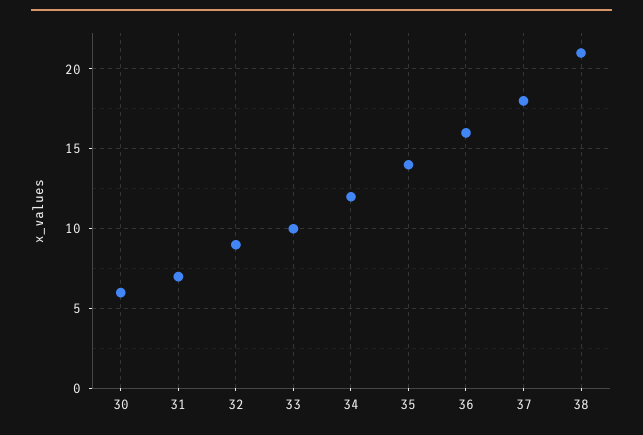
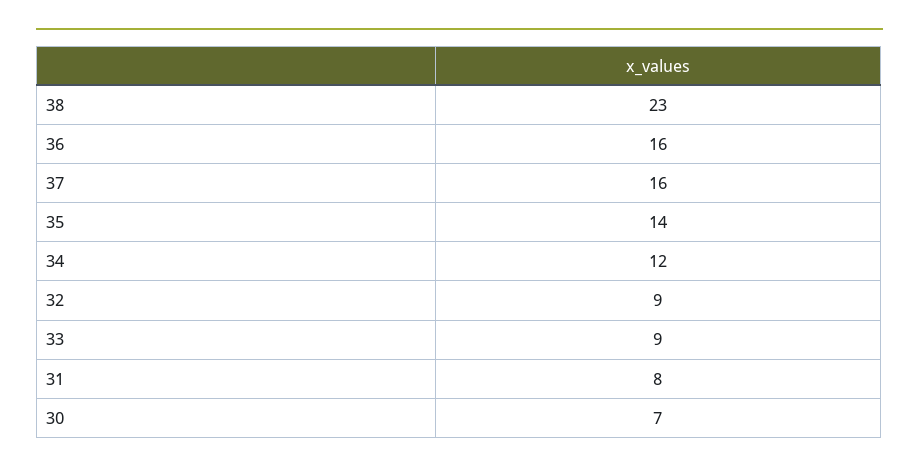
30: 6 -> 7
31: 7 -> 8
33: 10 -> 9
37: 18 -> 16
38: 21 -> 23

